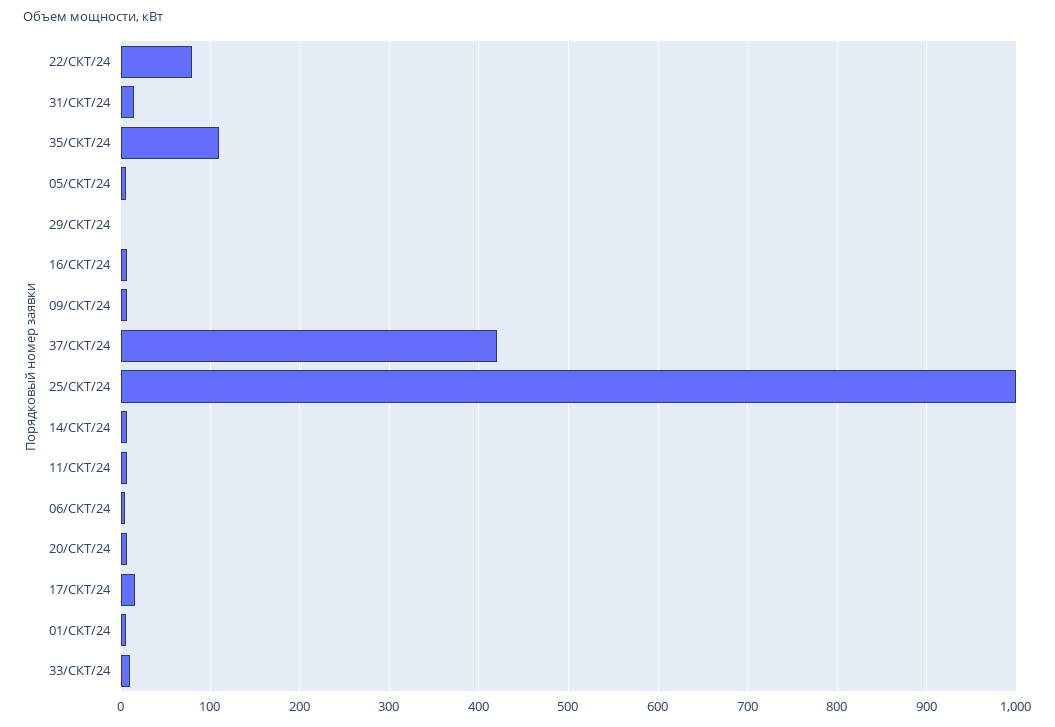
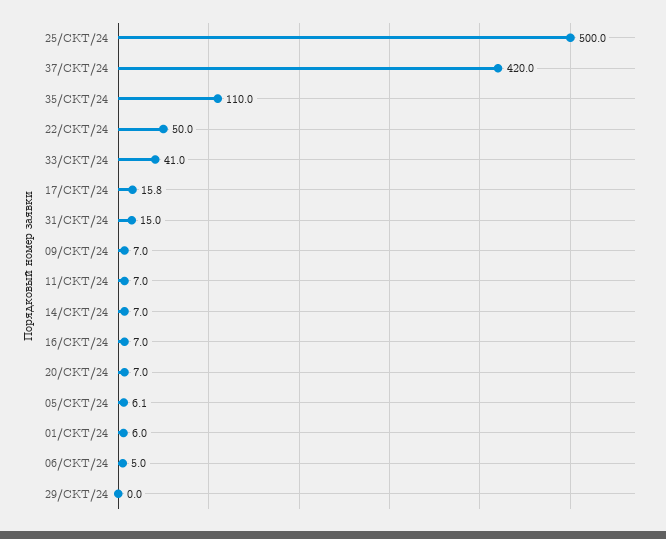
22/СКТ/24: 80 -> 50
25/СКТ/24: 1000 -> 500
33/СКТ/24: 10 -> 41

